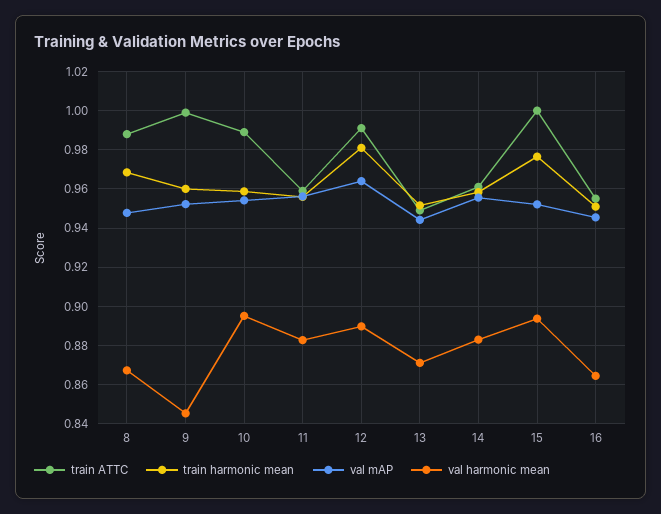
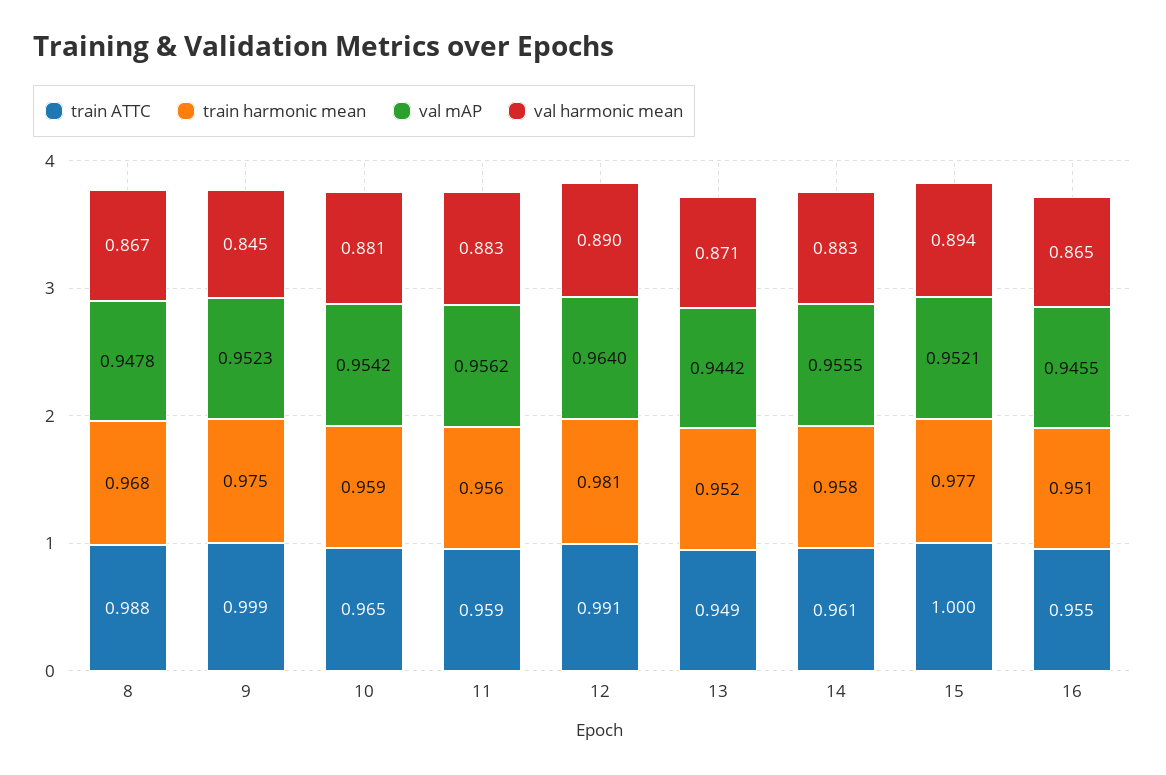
train harmonic mean, 9: 0.96 -> 0.975
train ATTC, 10: 0.99 -> 0.965
val harmonic mean, 10: 0.895 -> 0.881

